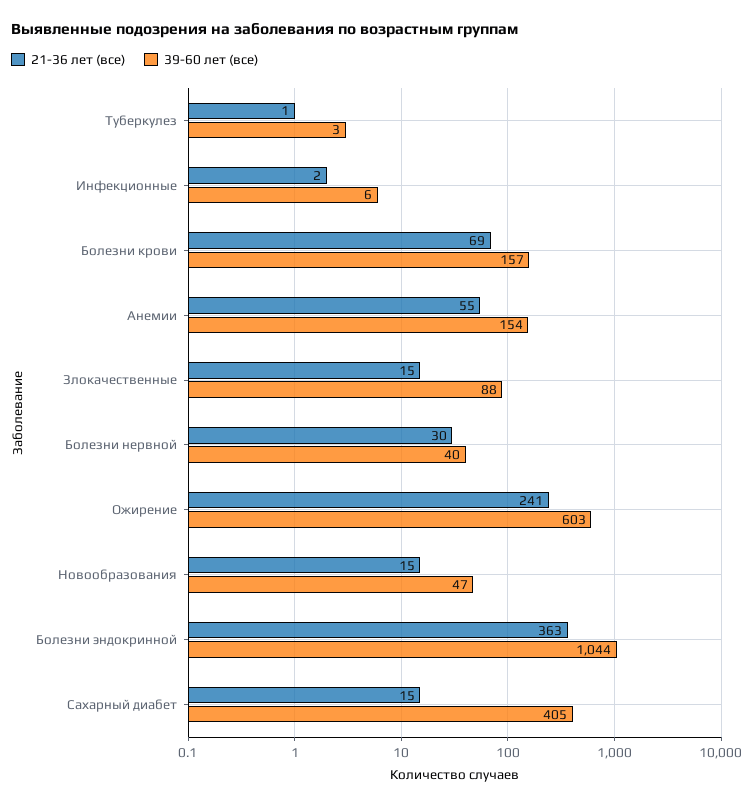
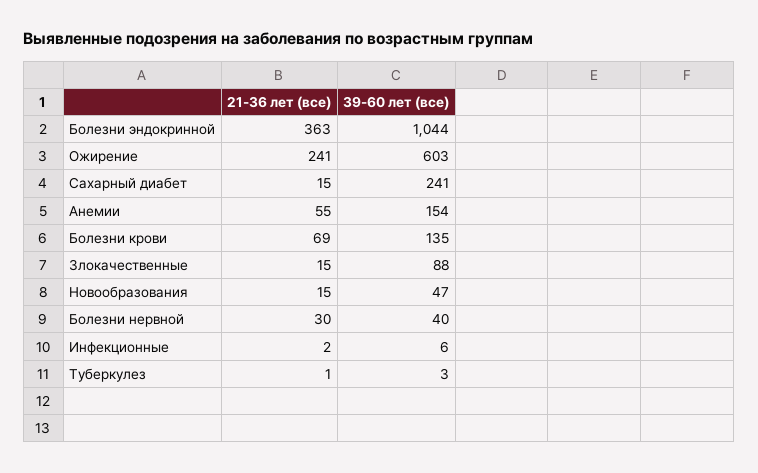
39-60 лет (все), Болезни крови: 157 -> 135
39-60 лет (все), Сахарный диабет: 405 -> 241

